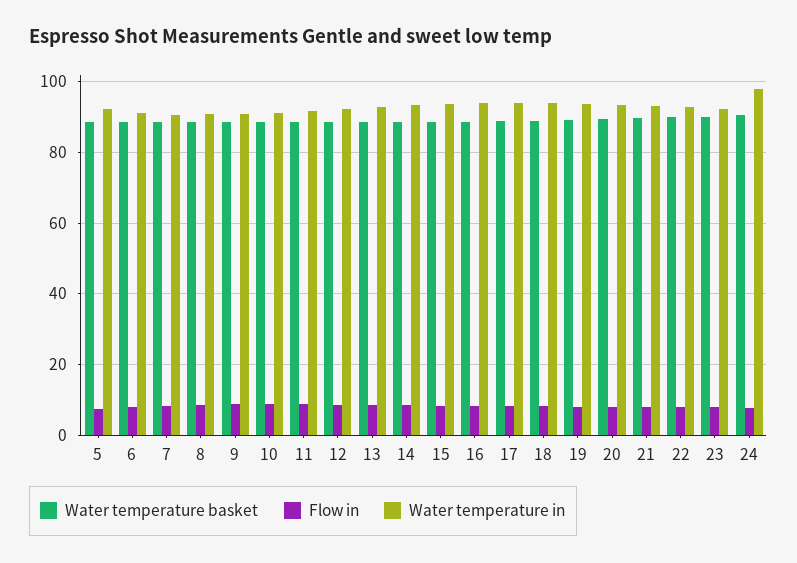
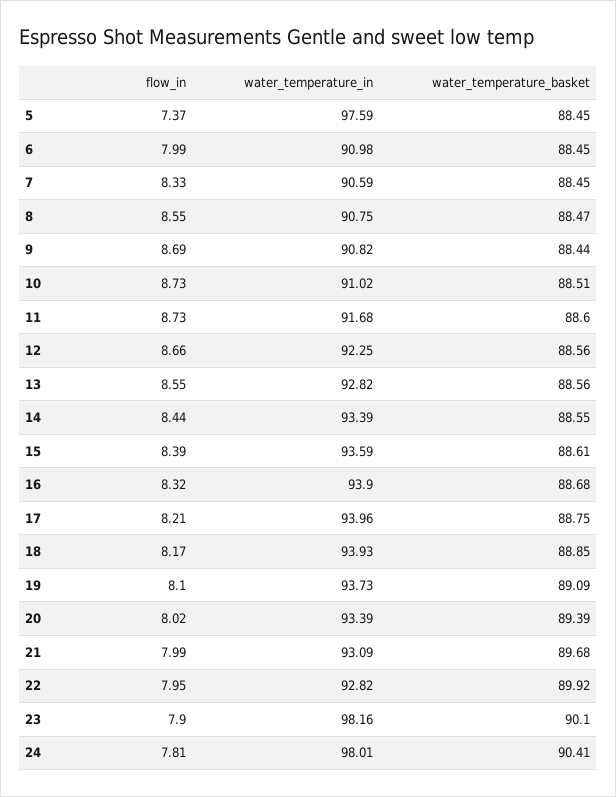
Water temperature in, 5: 92 -> 97.59
Water temperature in, 23: 92 -> 98.16

